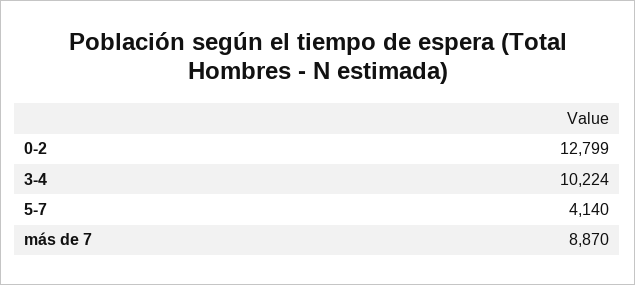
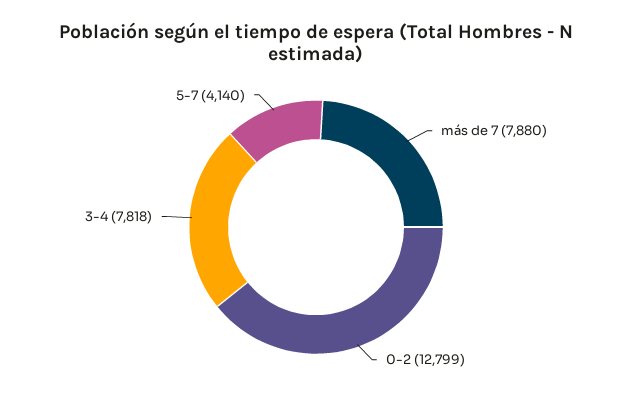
3-4: 10224 -> 7818
más de 7: 8870 -> 7880

